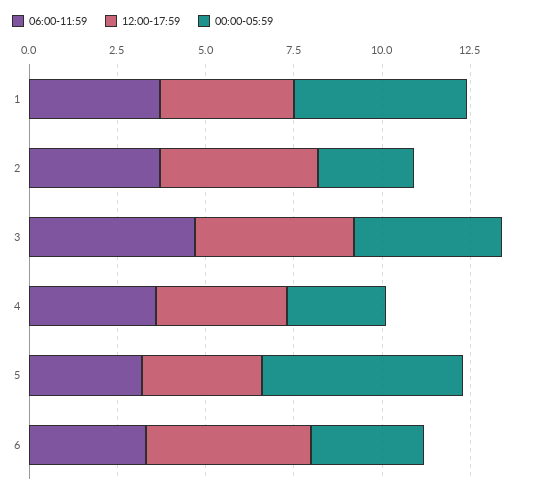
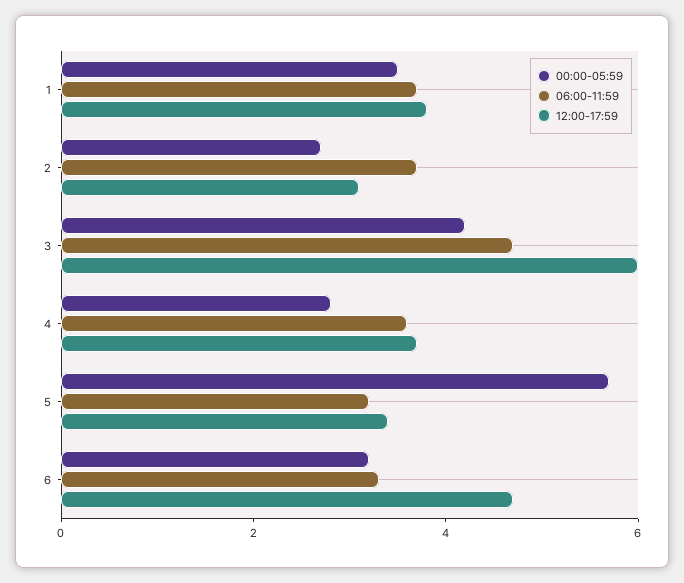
00:00-05:59, 1: 5 -> 3.5
12:00-17:59, 2: 4.5 -> 3
12:00-17:59, 3: 4.5 -> 6

